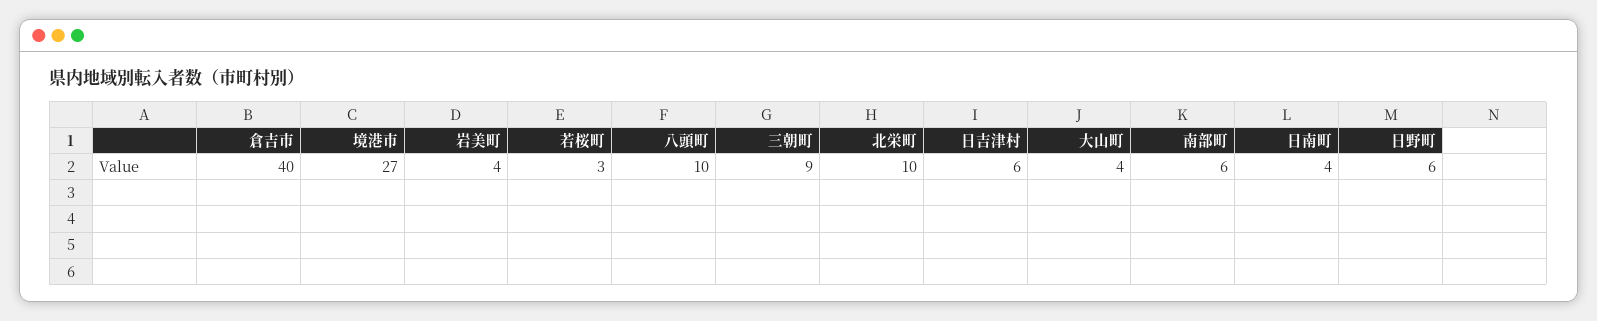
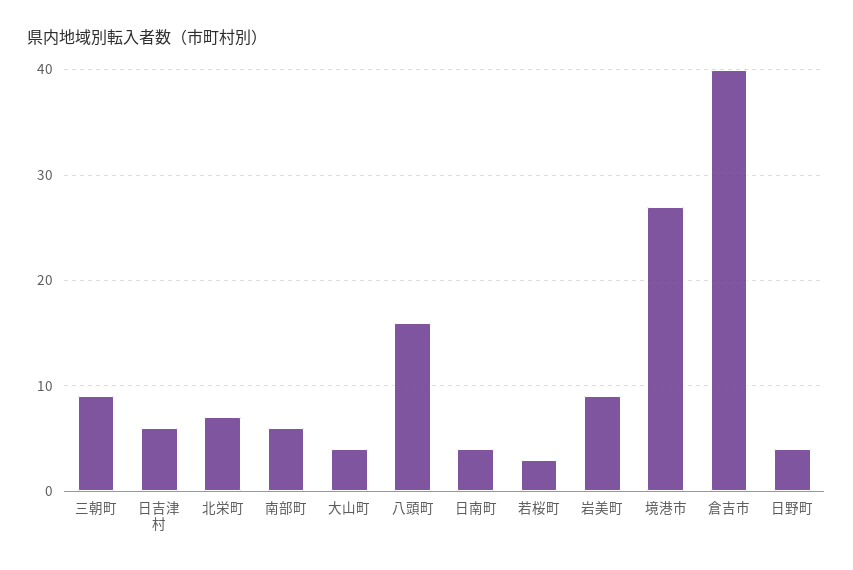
岩美町: 4 -> 9
八頭町: 10 -> 16
北栄町: 10 -> 7
日野町: 6 -> 4

